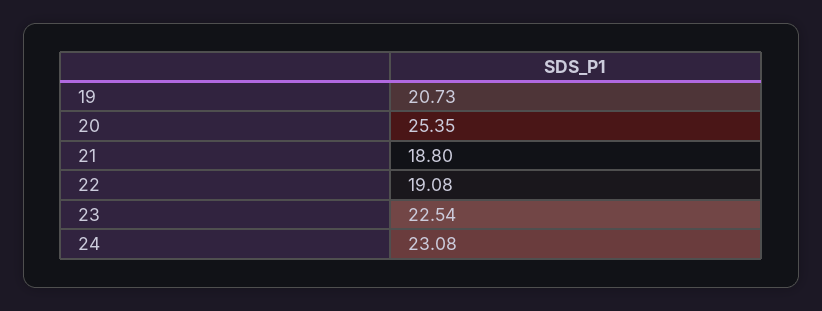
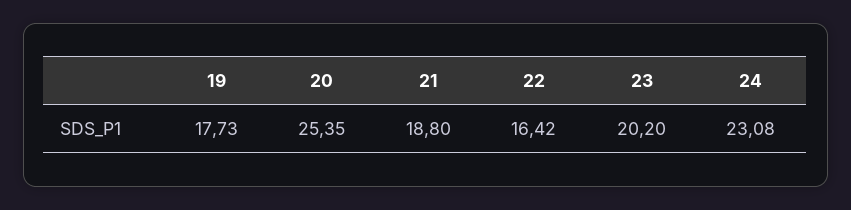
19: 20.73 -> 17.73
22: 19.08 -> 16.42
23: 22.54 -> 20.2

